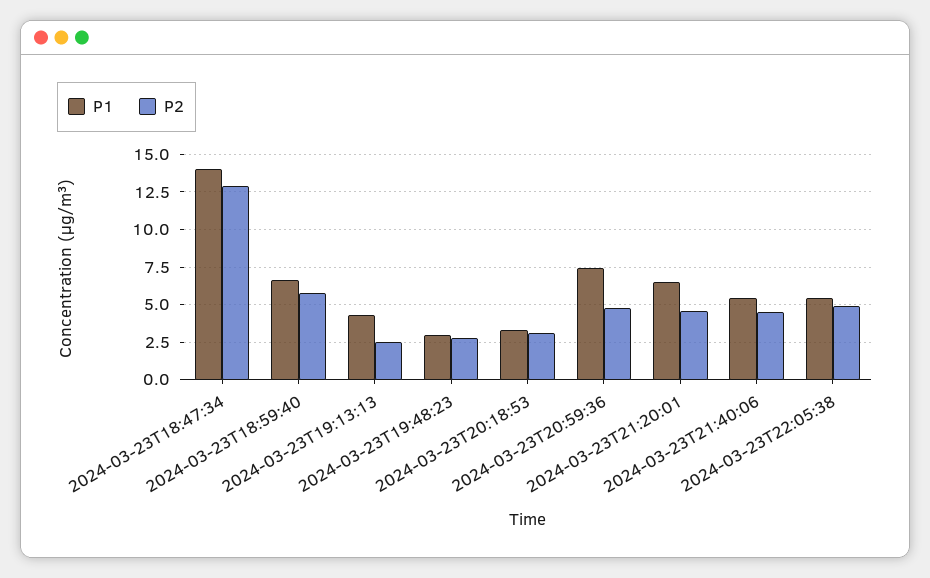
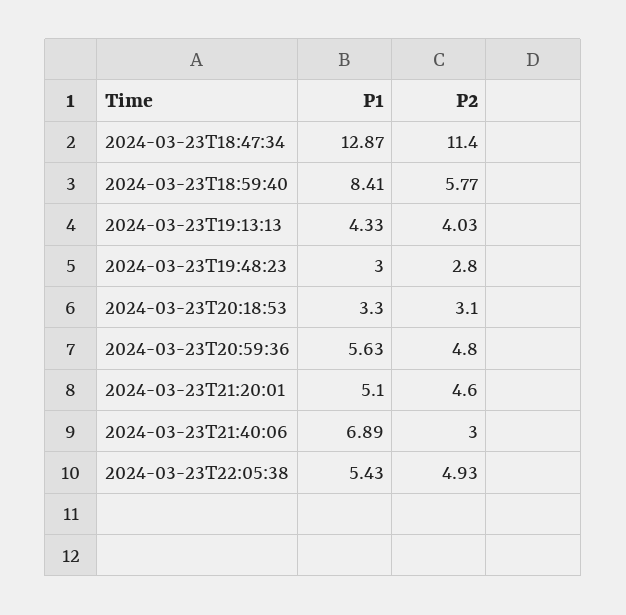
P1, 2024-03-23T18:47:34: 14 -> 12.87
P2, 2024-03-23T18:47:34: 13 -> 11.4
P1, 2024-03-23T18:59:40: 6.5 -> 8.41
P2, 2024-03-23T19:13:13: 2.5 -> 4.03
P1, 2024-03-23T20:59:36: 7.5 -> 5.63
P1, 2024-03-23T21:20:01: 6.5 -> 5.1
P1, 2024-03-23T21:40:06: 5.5 -> 6.89
P2, 2024-03-23T21:40:06: 4.5 -> 3

